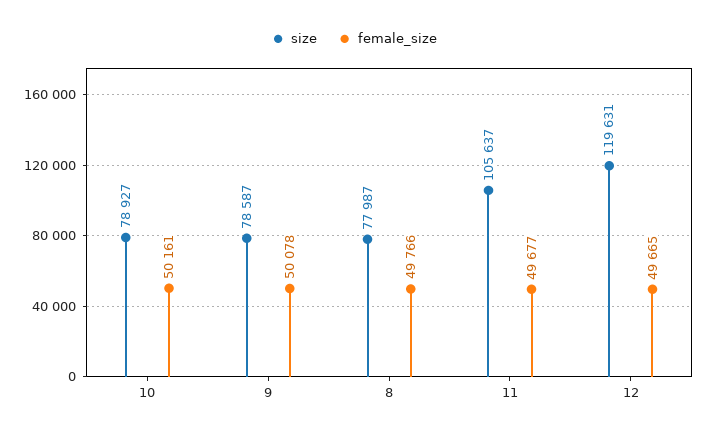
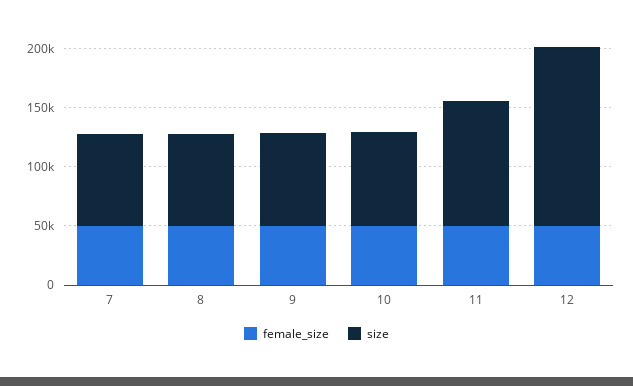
size, 12: 119631 -> 150000
female_size, 7: none -> 50000
size, 7: none -> 80000

